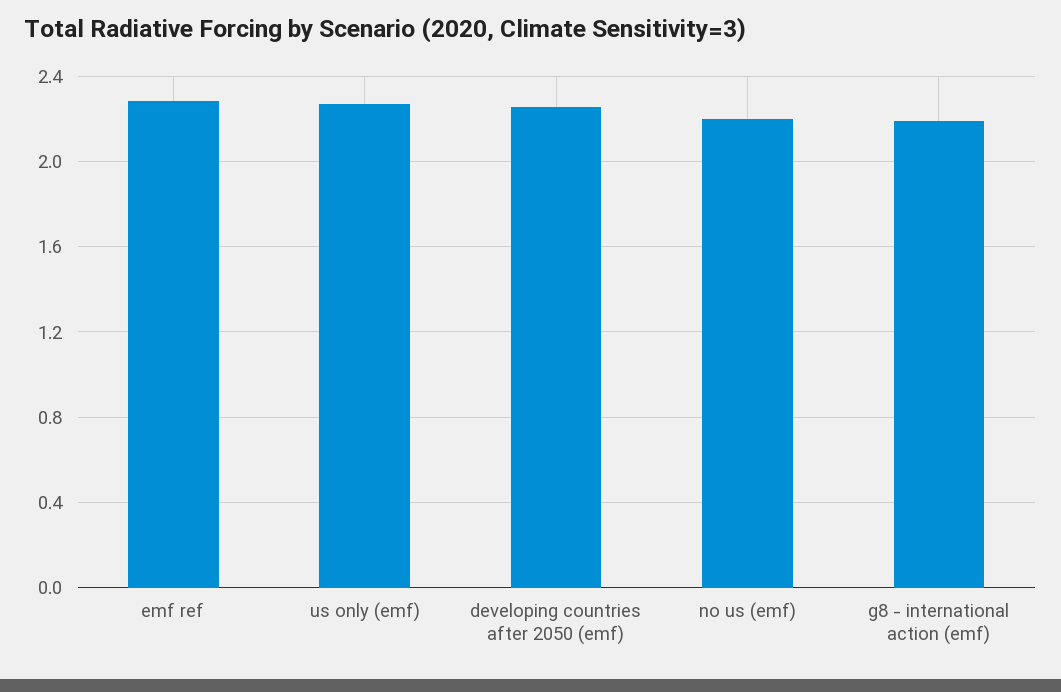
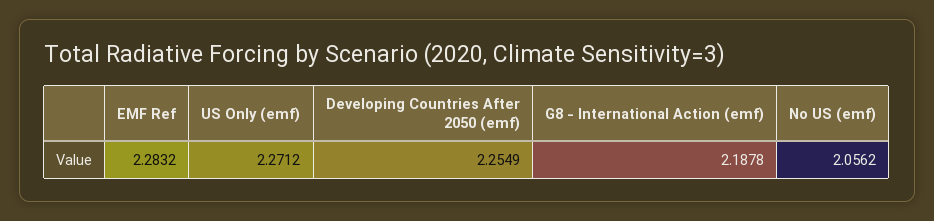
no us (emf): 2.2 -> 2.0562

